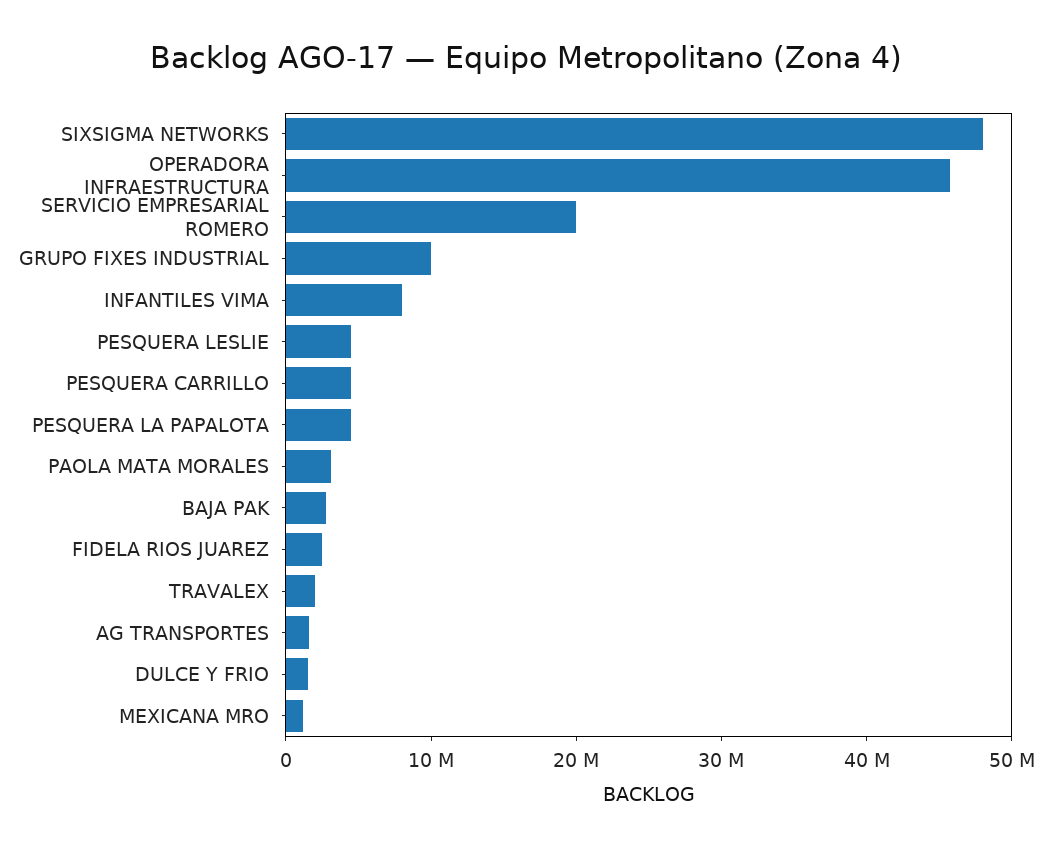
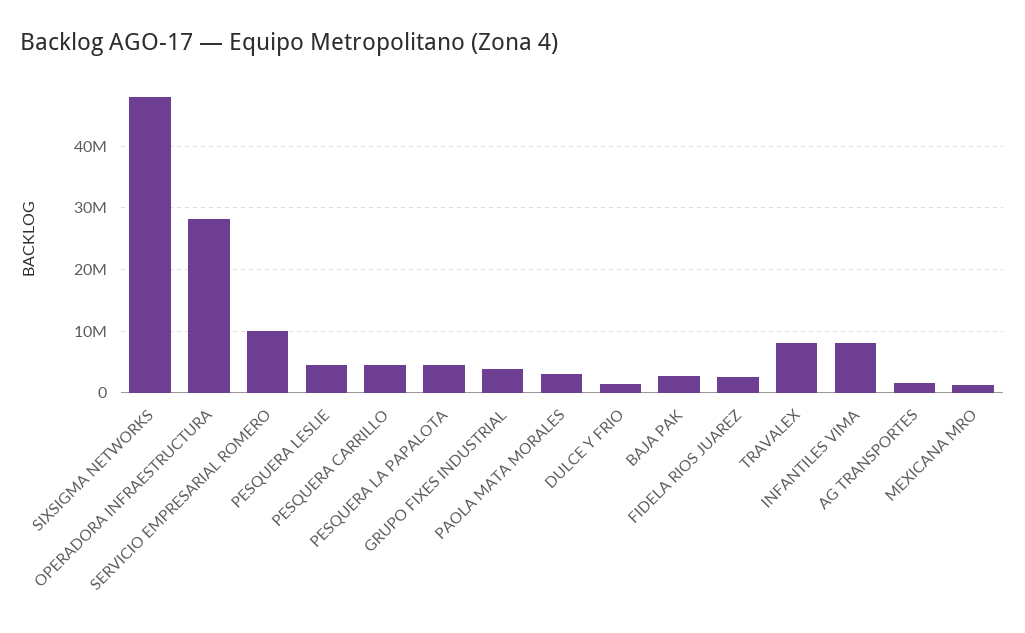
OPERADORA INFRAESTRUCTURA: 46000000 -> 28000000
SERVICIO EMPRESARIAL ROMERO: 20000000 -> 10000000
GRUPO FIXES INDUSTRIAL: 10000000 -> 4000000
TRAVALEX: 2000000 -> 8000000

